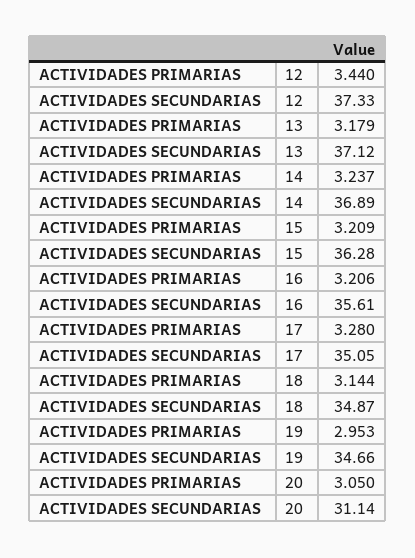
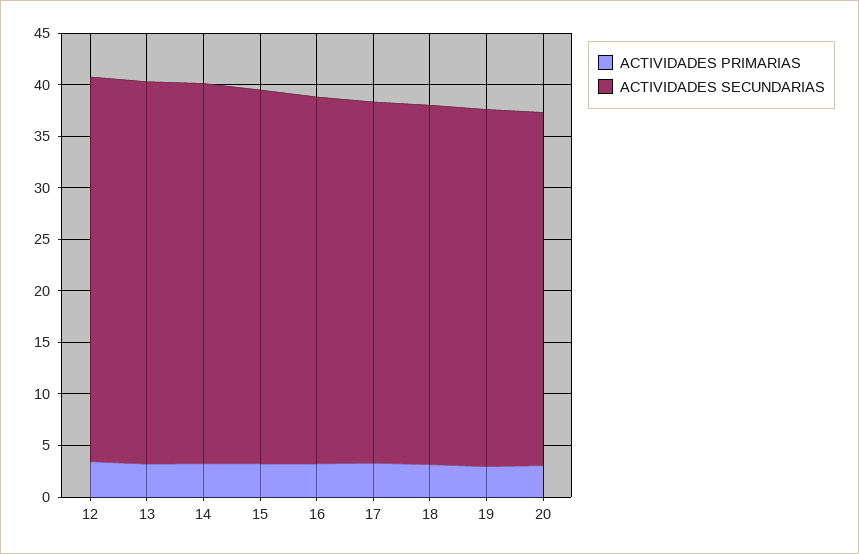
ACTIVIDADES SECUNDARIAS, 20: 31.14 -> 34

